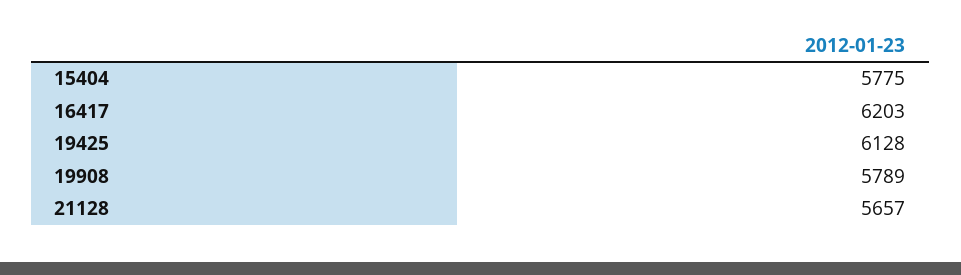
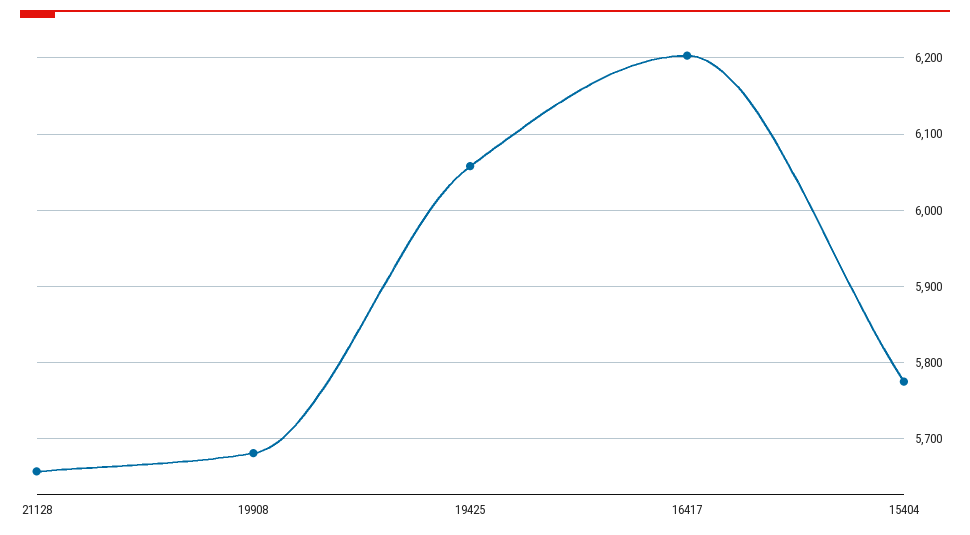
19425: 6128 -> 6060
19908: 5789 -> 5680

